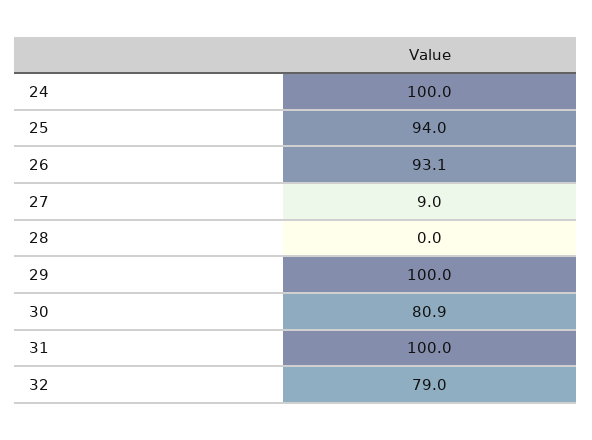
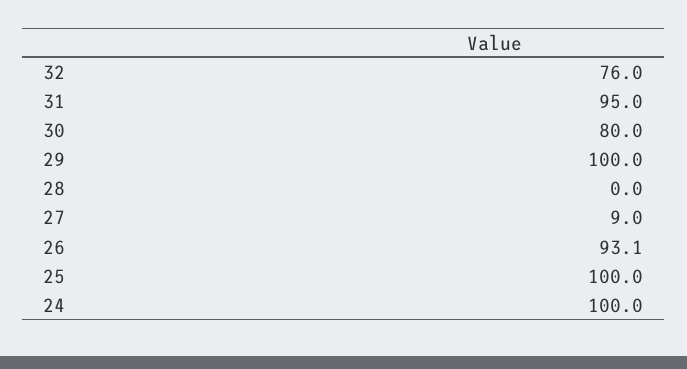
25: 94 -> 100
30: 80.9 -> 80
31: 100 -> 95
32: 79 -> 76

